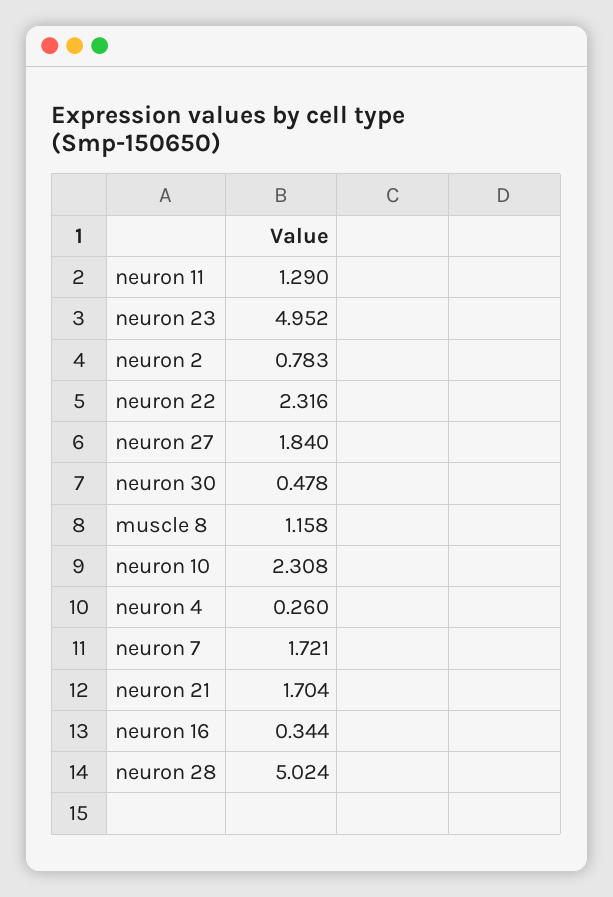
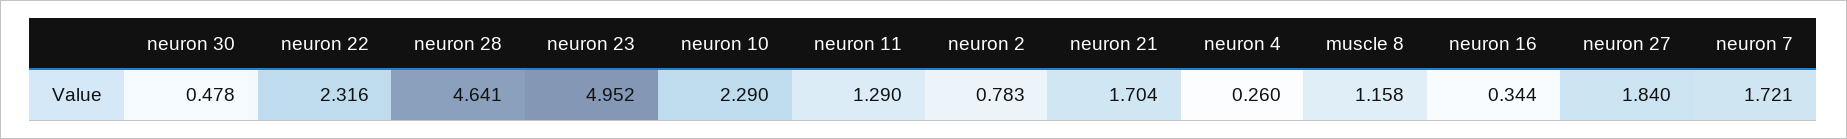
neuron 10: 2.308 -> 2.29
neuron 28: 5.024 -> 4.641

